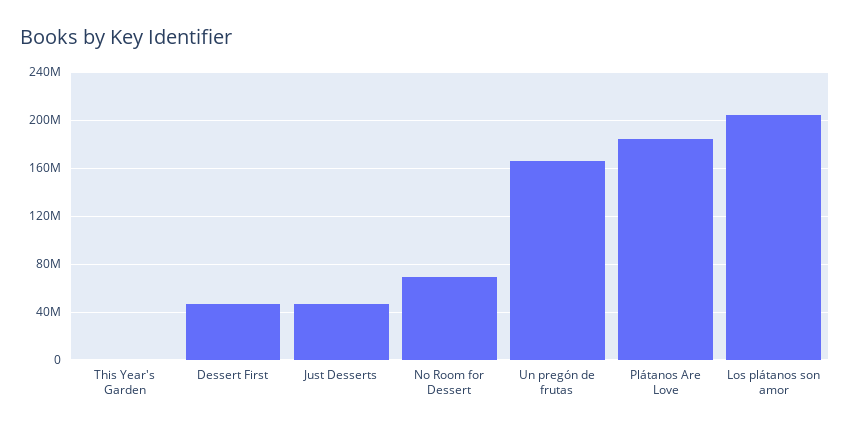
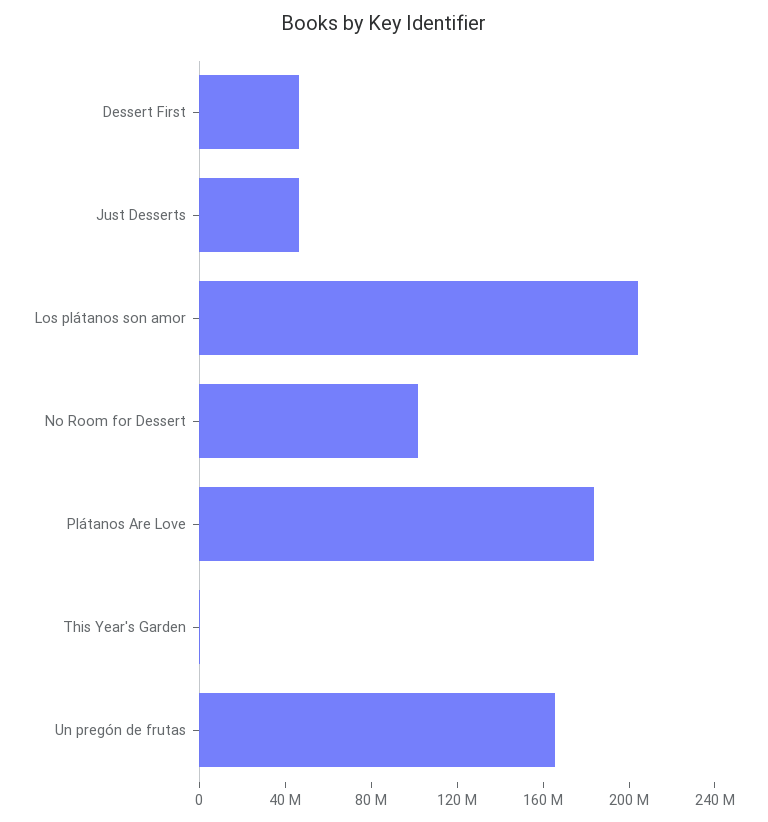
No Room for Dessert: 70000000 -> 100000000

